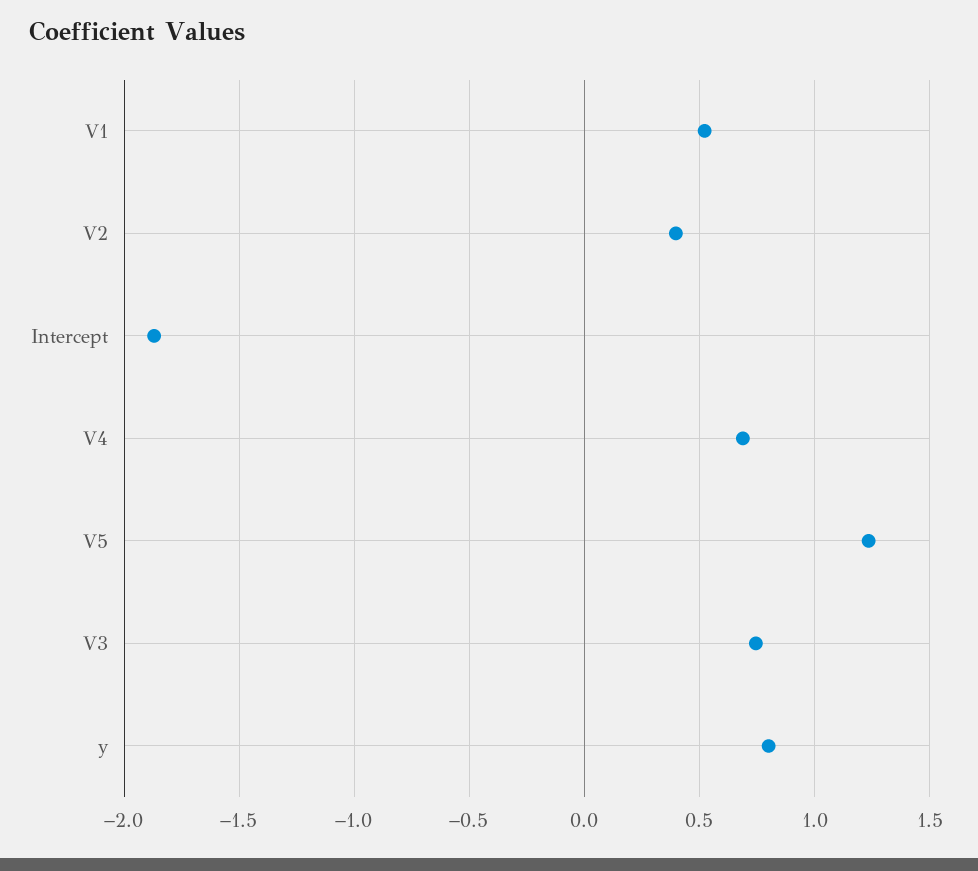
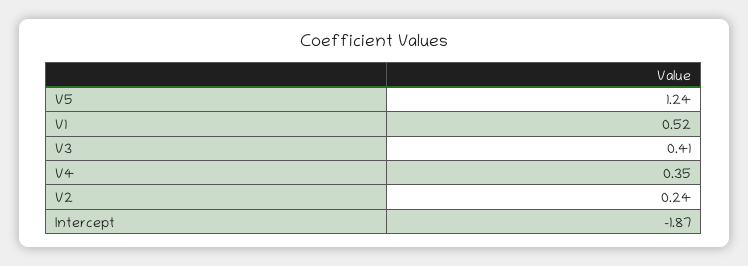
V2: 0.4 -> 0.24
V4: 0.7 -> 0.35
V3: 0.75 -> 0.41
y: 0.8 -> none

